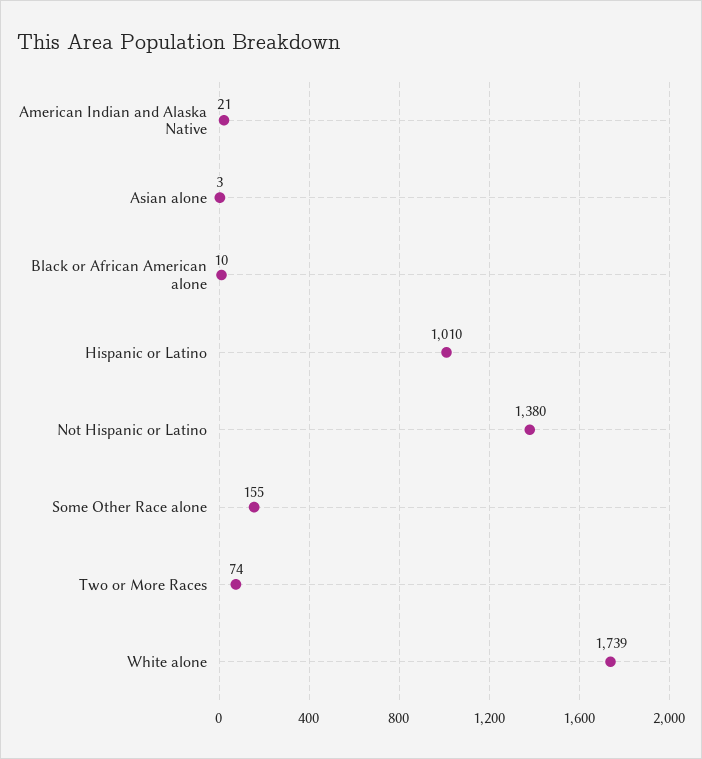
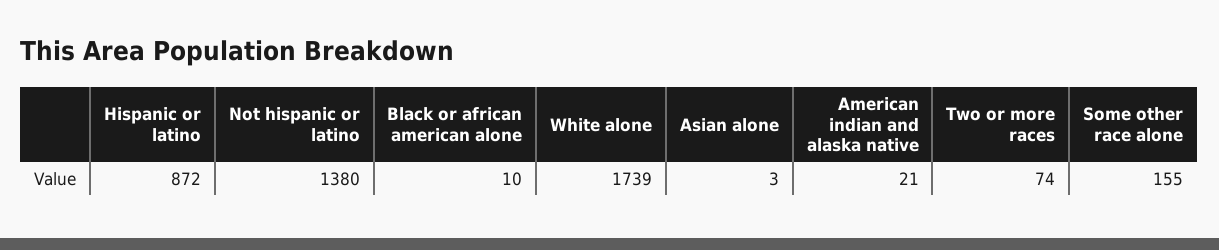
Hispanic or Latino: 1010 -> 872

